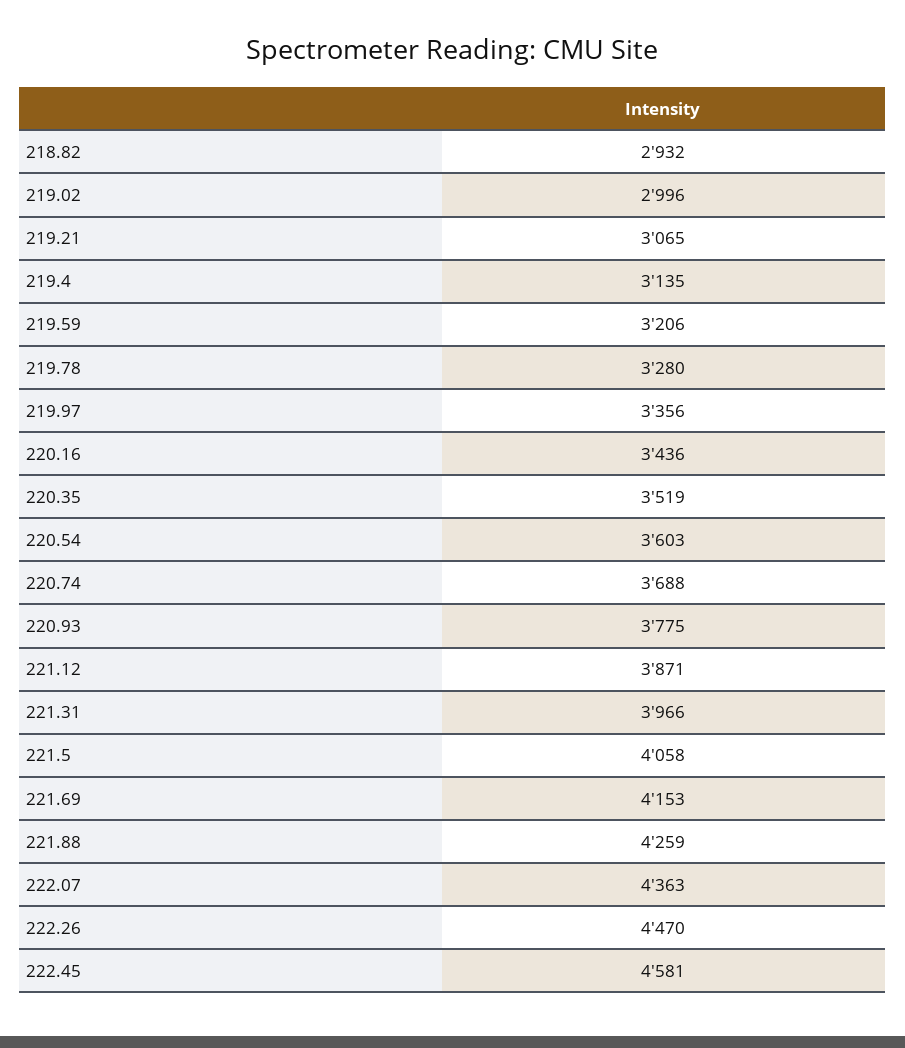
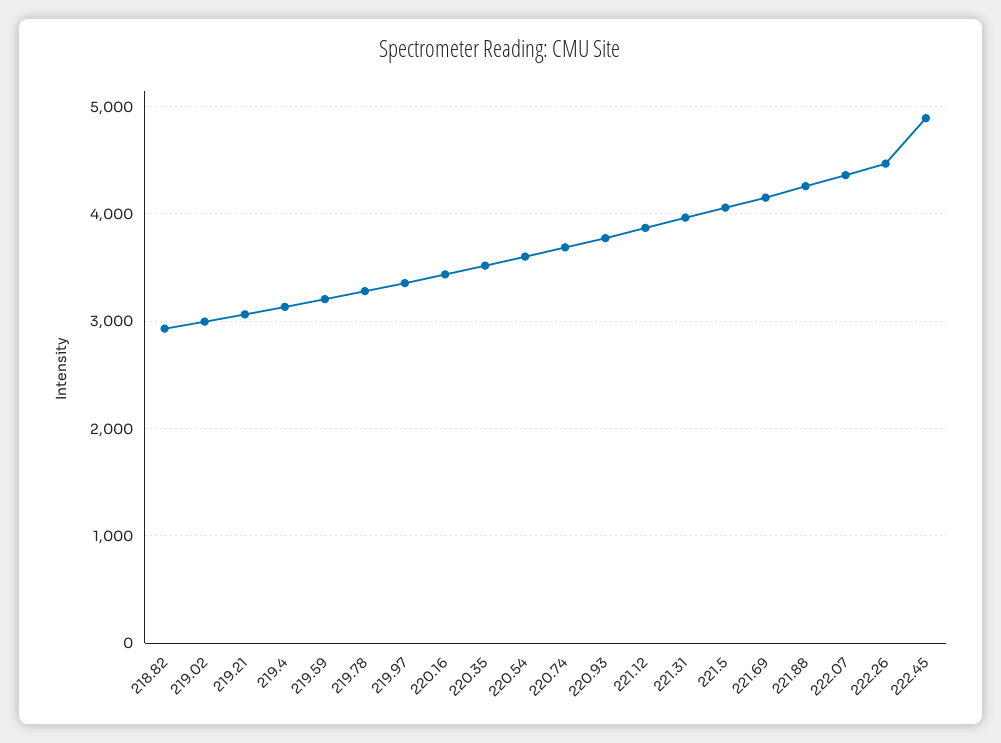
222.45: 4581 -> 4900

